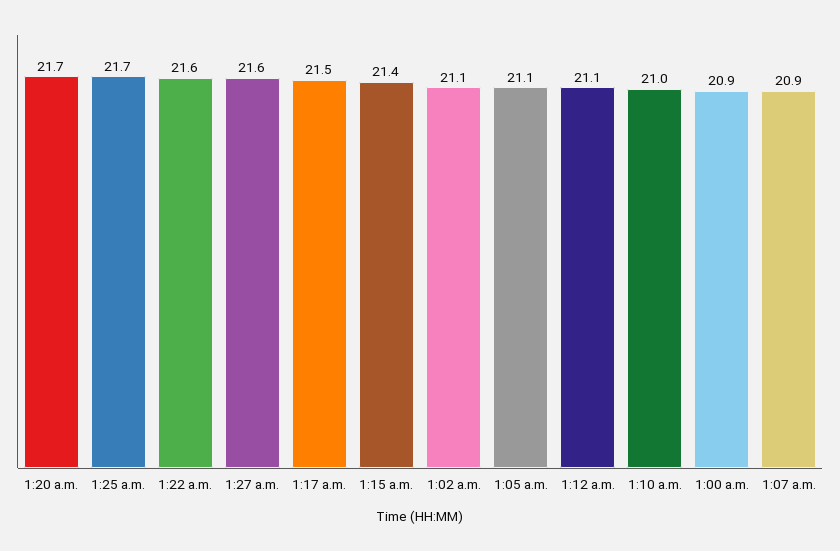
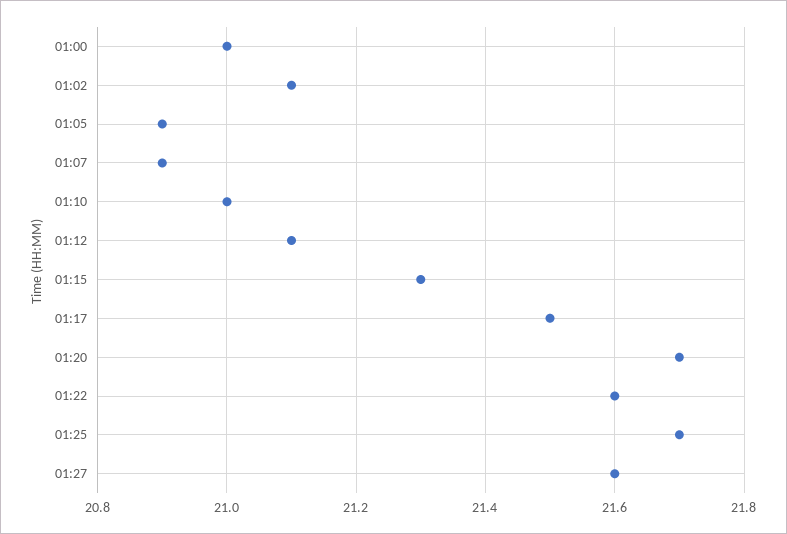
1:15 a.m.: 21.4 -> 21.3
1:05 a.m.: 21.1 -> 20.9
1:00 a.m.: 20.9 -> 21

